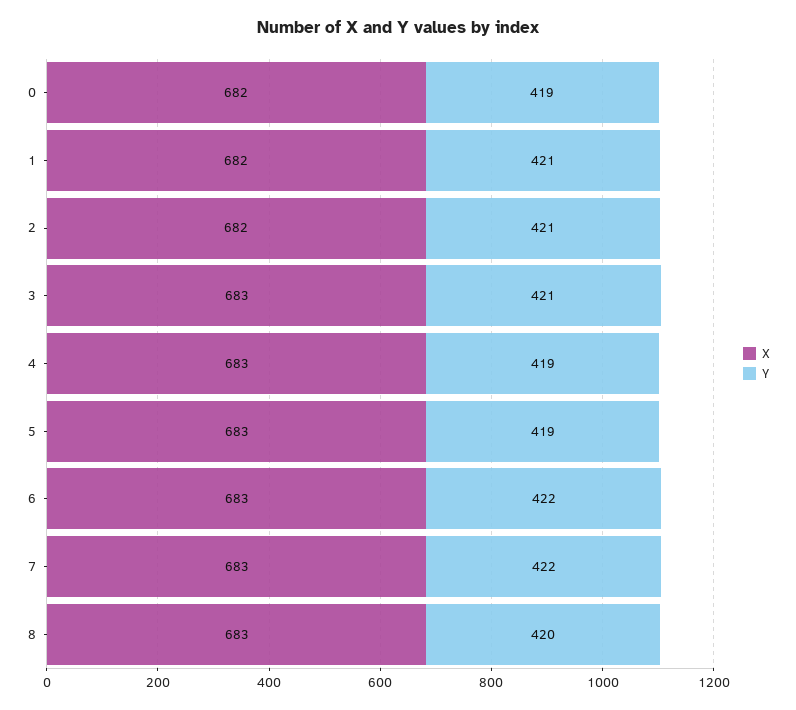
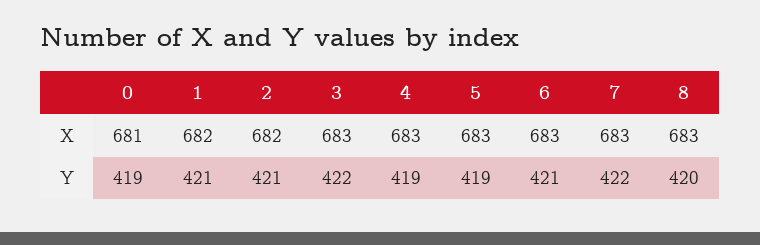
X, 0: 682 -> 681
Y, 3: 421 -> 422
Y, 6: 422 -> 421

